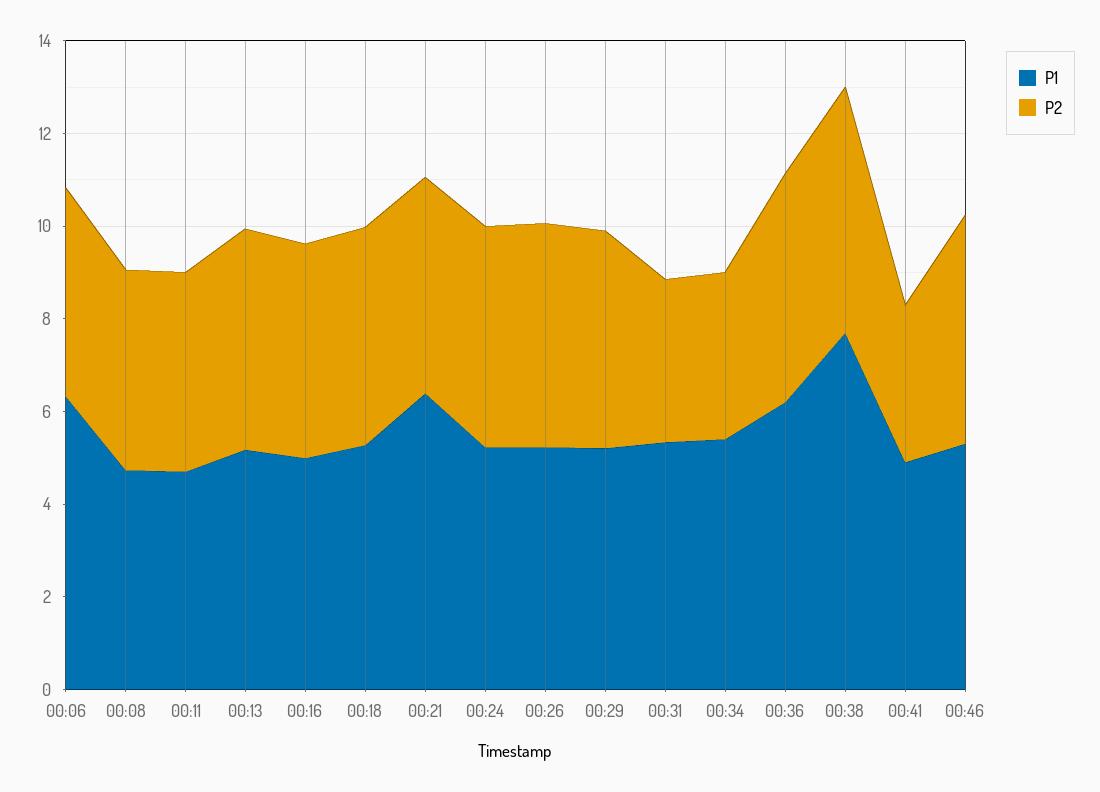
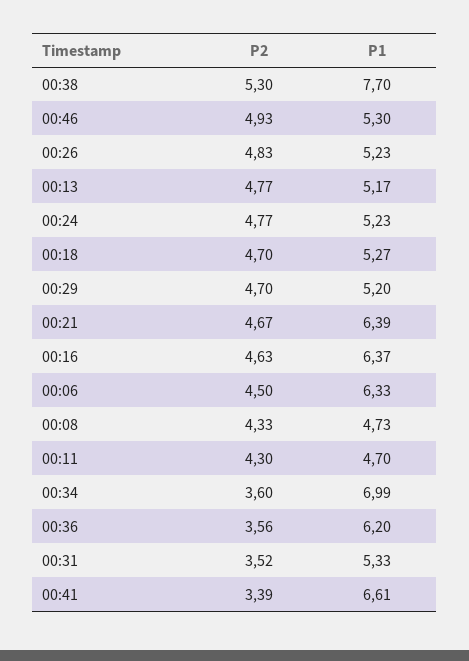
P1, 00:16: 5 -> 6.37
P1, 00:34: 5.5 -> 6.99
P2, 00:36: 5 -> 3.56
P1, 00:41: 5 -> 6.61

